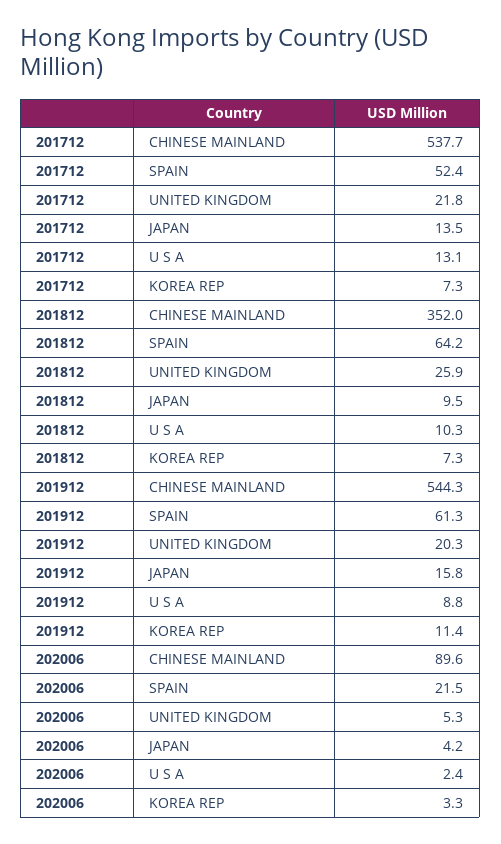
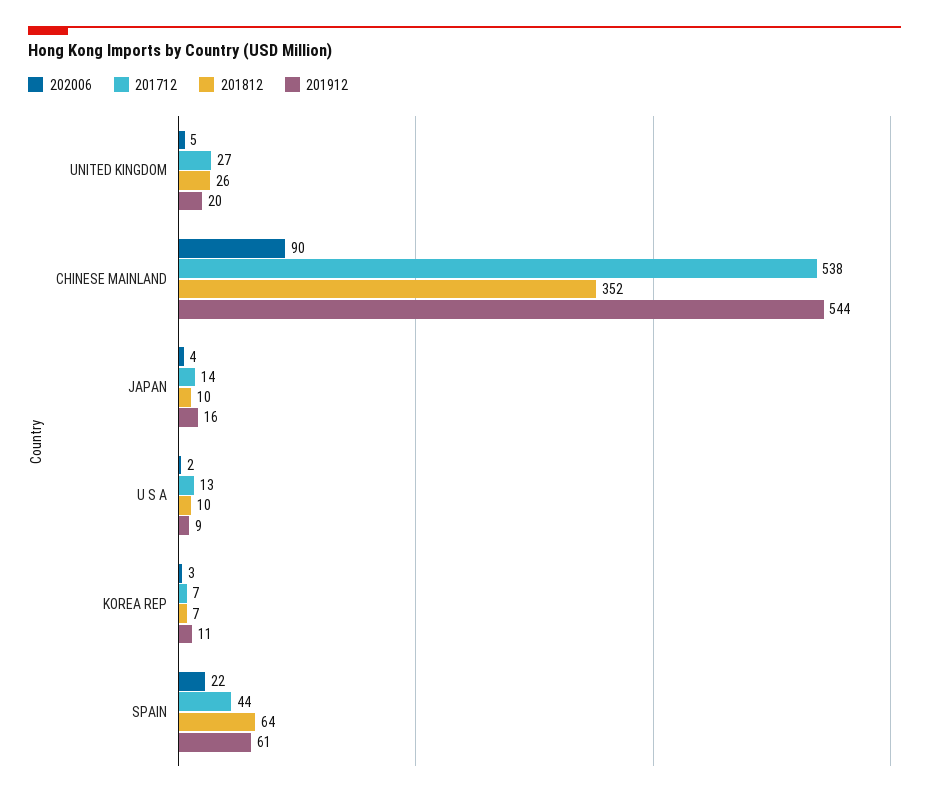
201712, SPAIN: 52.4 -> 44
201712, UNITED KINGDOM: 21.8 -> 27

